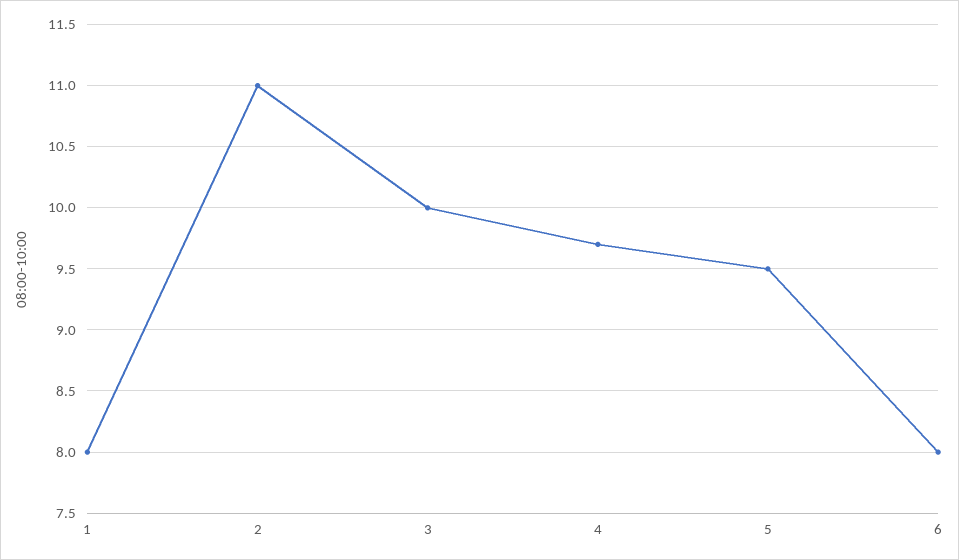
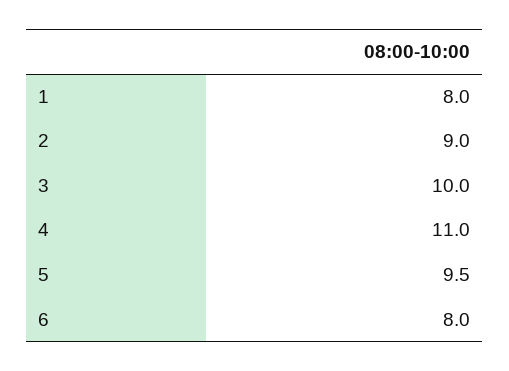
2: 11 -> 9
4: 9.7 -> 11

